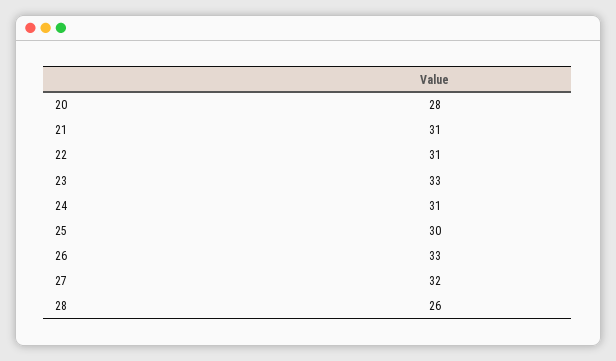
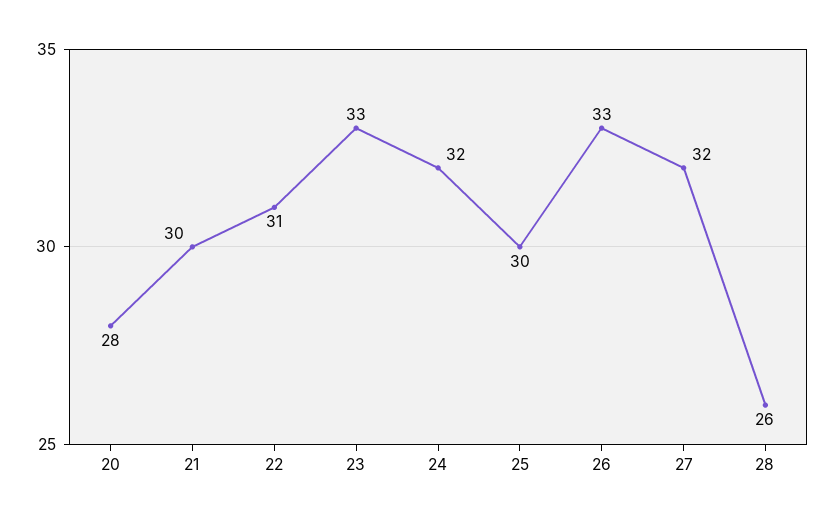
21: 31 -> 30
24: 31 -> 32

